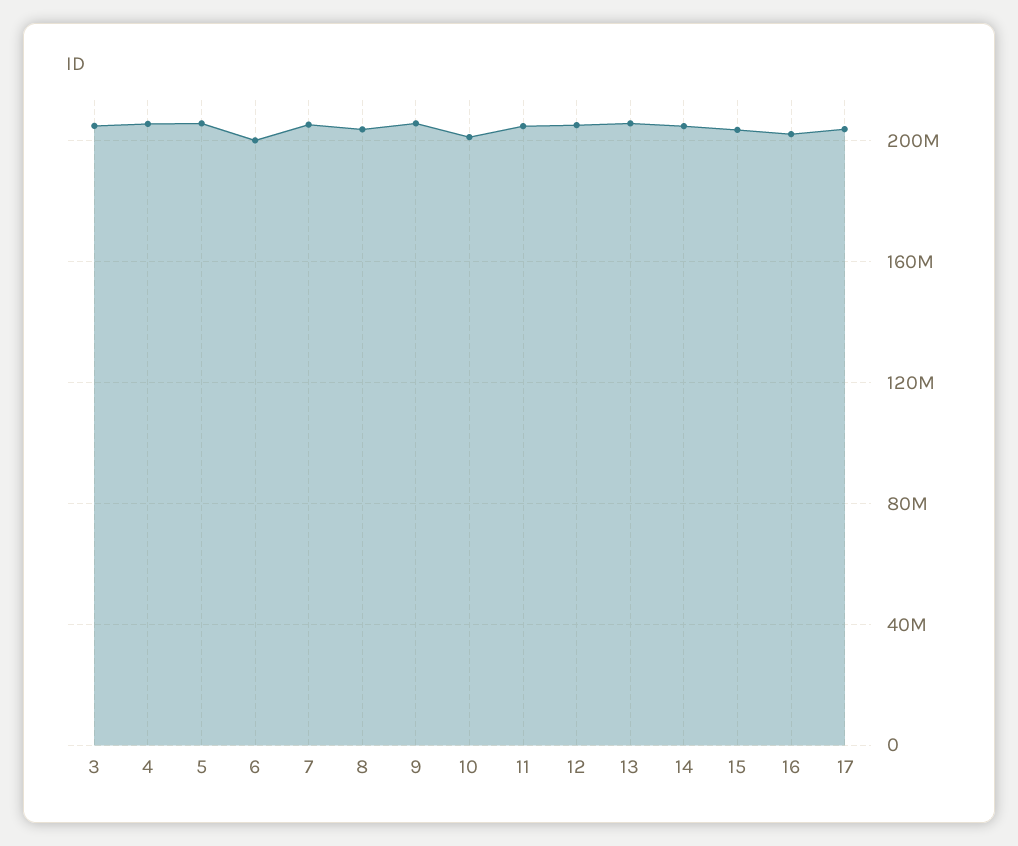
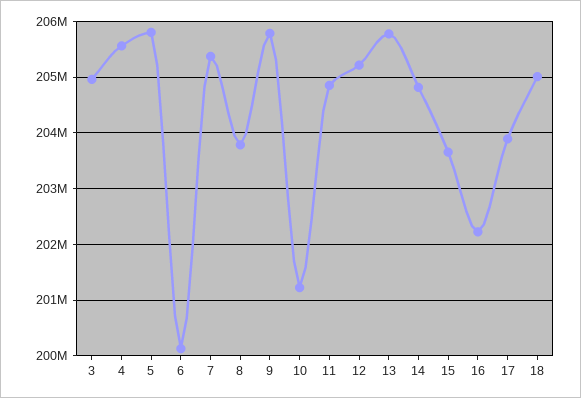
18: none -> 205000000

